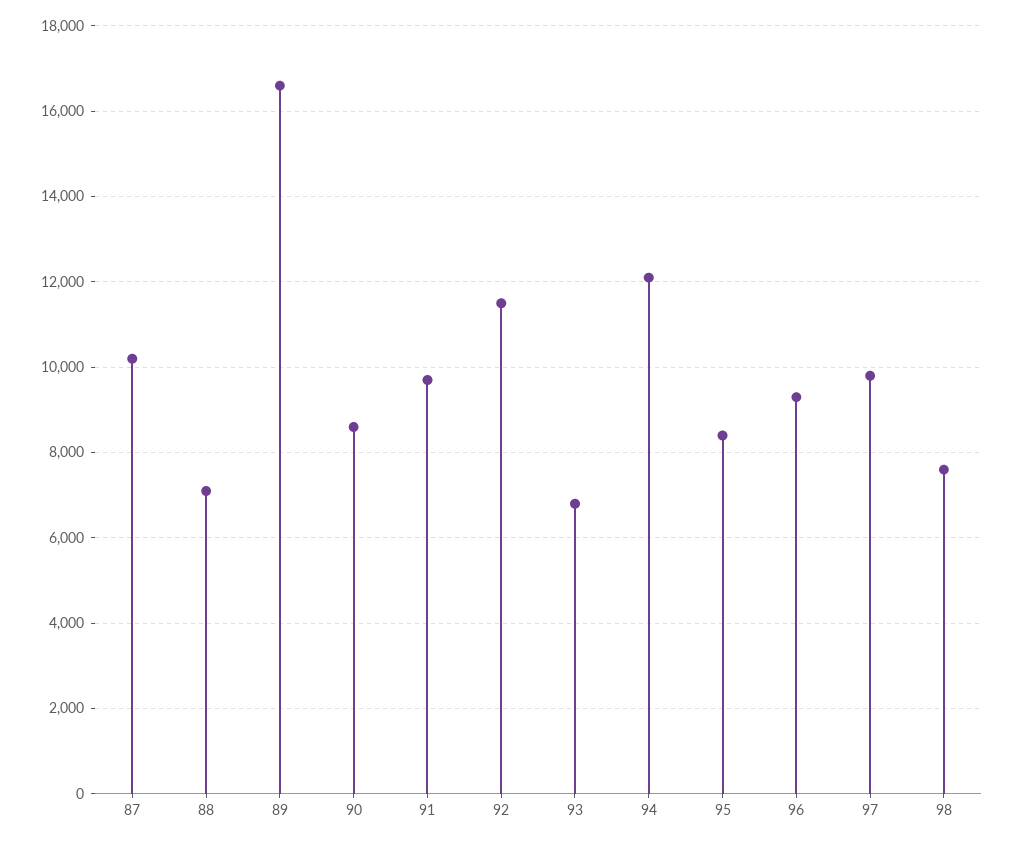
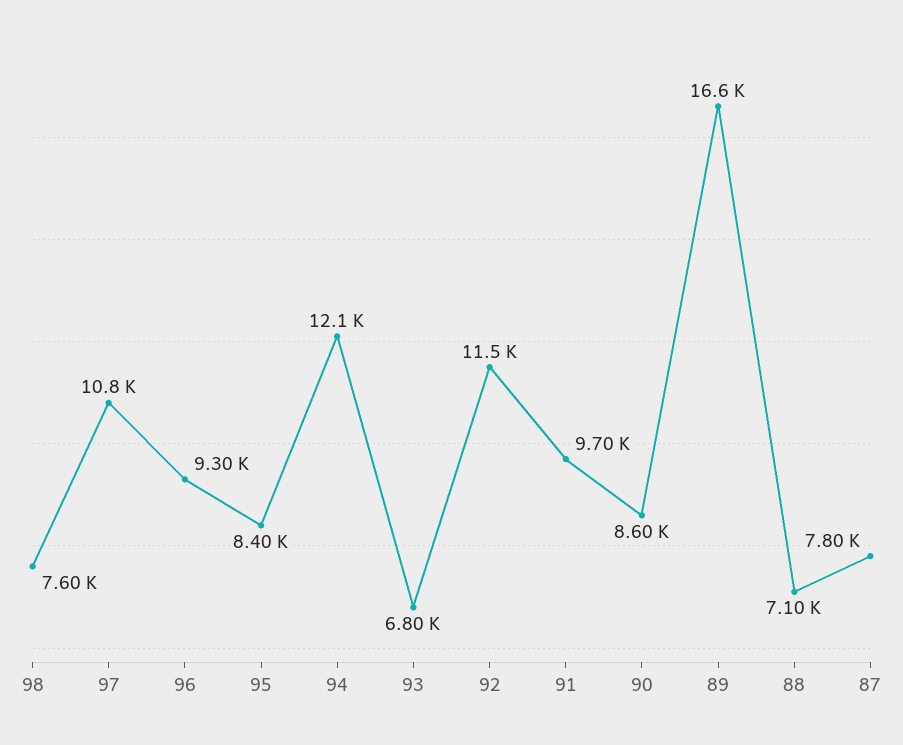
87: 10200 -> 7800
97: 9800 -> 10800

